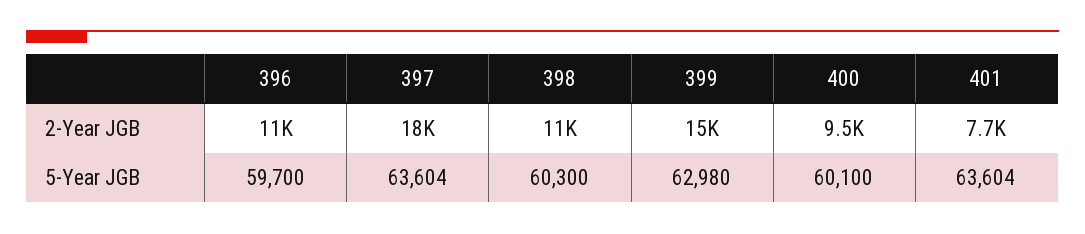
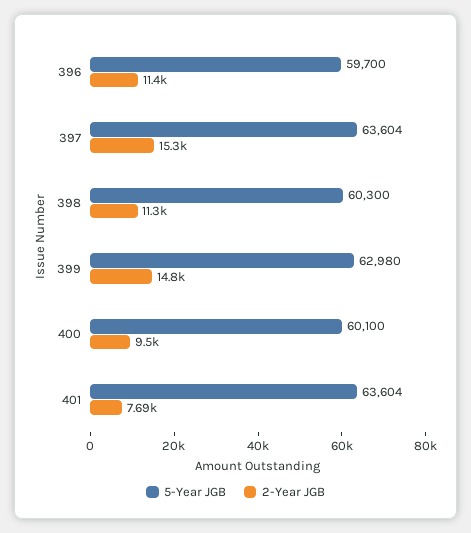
2-Year JGB, 397: 18000 -> 15300

